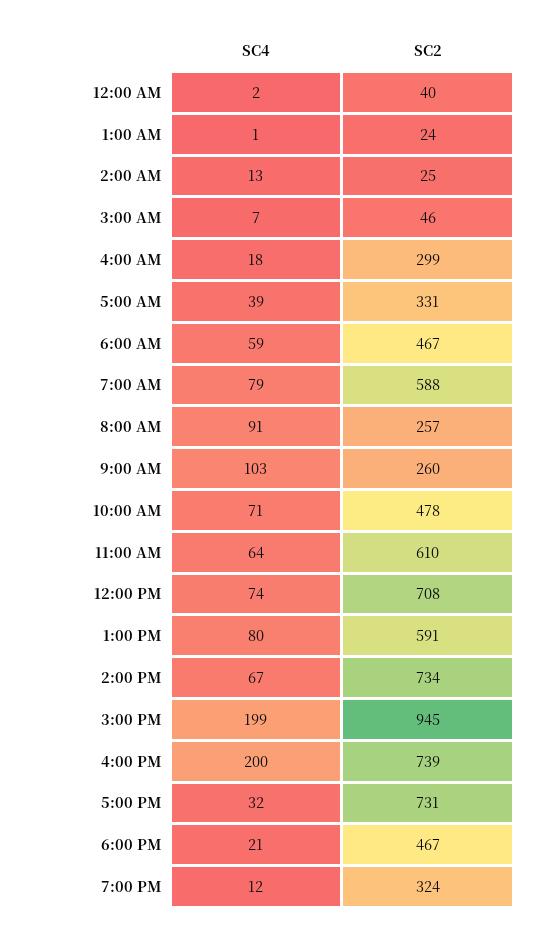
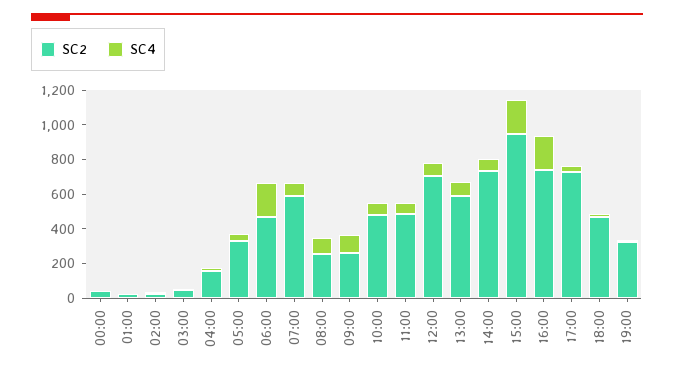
SC2, 4:00 AM: 299 -> 150
SC4, 6:00 AM: 59 -> 200
SC2, 11:00 AM: 610 -> 500

